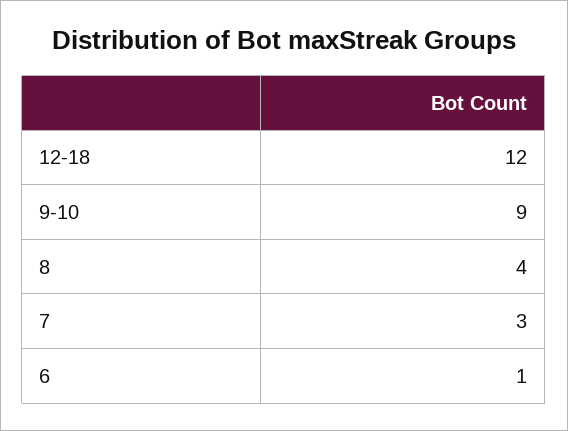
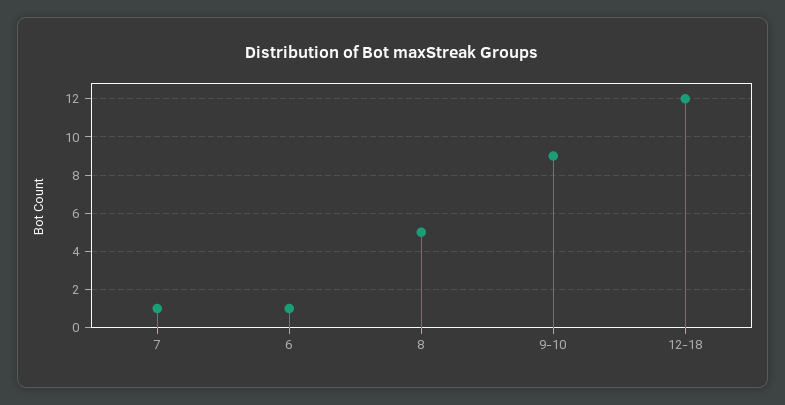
8: 4 -> 5
7: 3 -> 1

